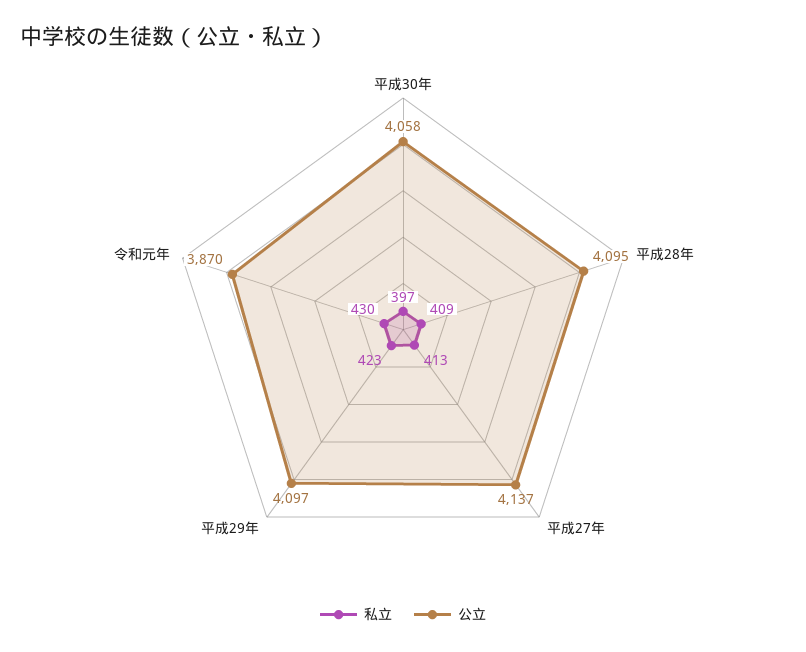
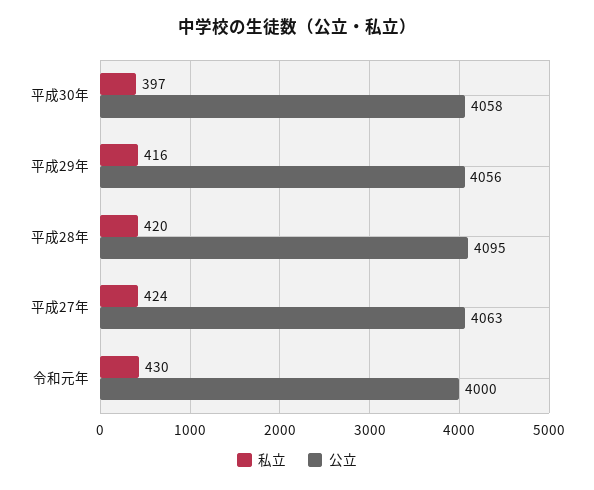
私立, 平成28年: 409 -> 420
私立, 平成27年: 413 -> 424
公立, 平成27年: 4137 -> 4063
私立, 平成29年: 423 -> 416
公立, 平成29年: 4097 -> 4056
公立, 令和元年: 3870 -> 4000

